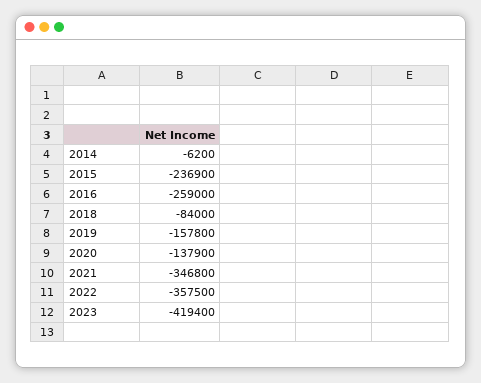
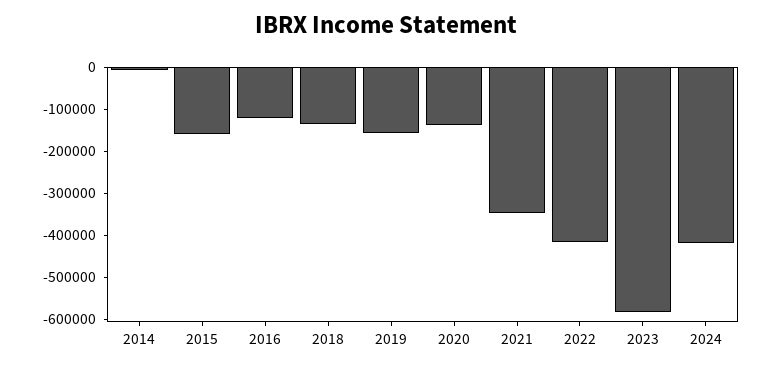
2015: -236900 -> -160000
2016: -259000 -> -120000
2018: -84000 -> -140000
2022: -357500 -> -420000
2023: -419400 -> -580000
2024: none -> -420000

